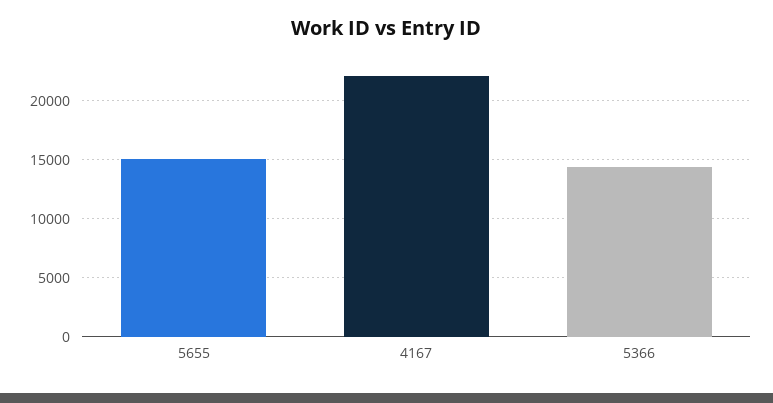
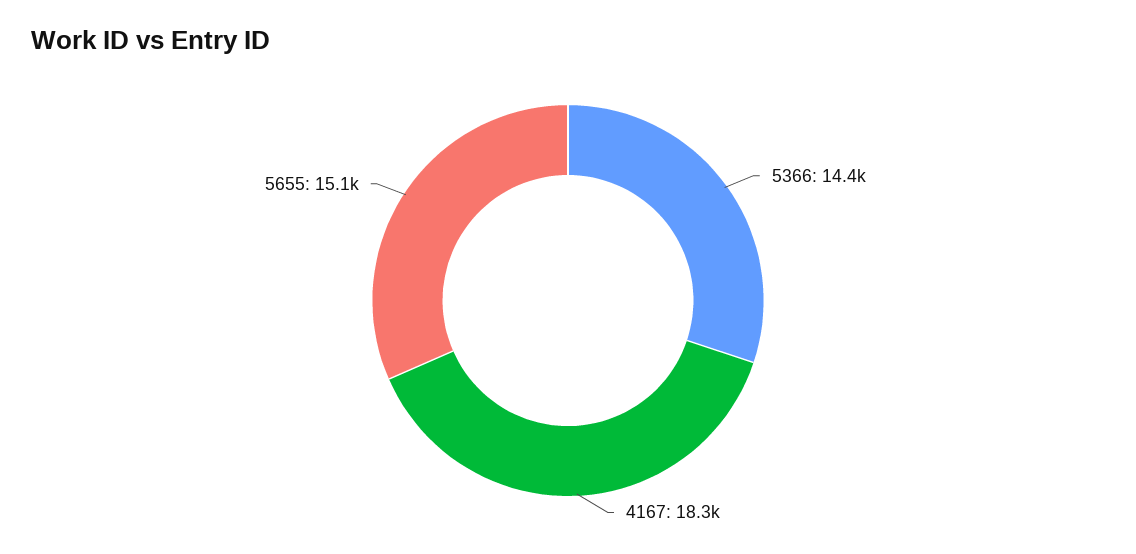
4167: 22000 -> 18300

